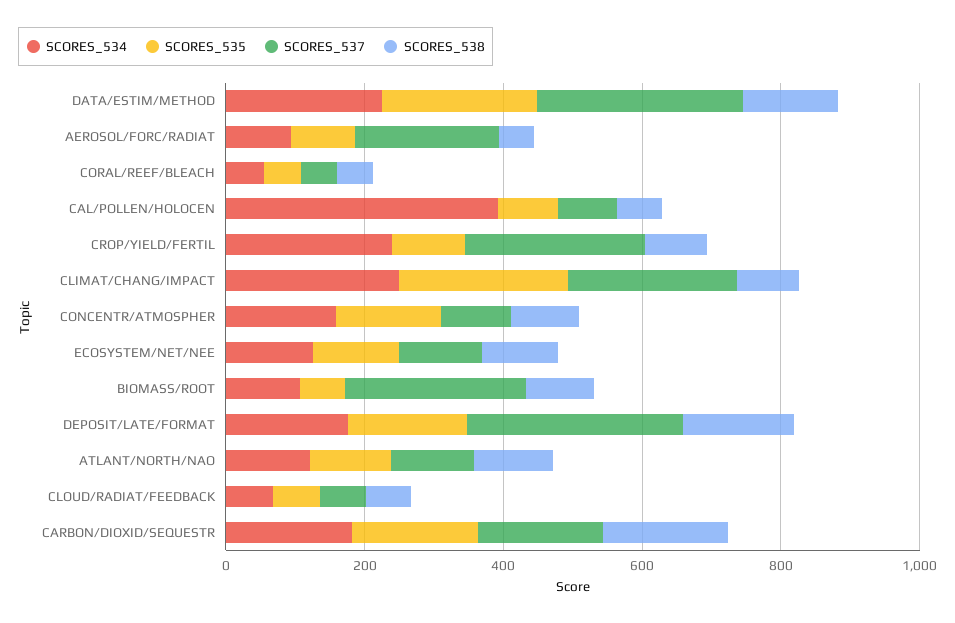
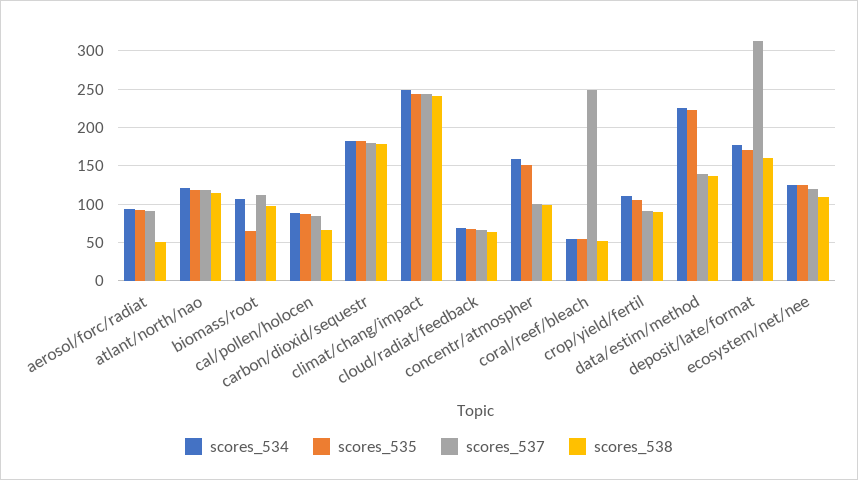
SCORES_537, DATA/ESTIM/METHOD: 300 -> 140
SCORES_537, AEROSOL/FORC/RADIAT: 200 -> 90
SCORES_537, CORAL/REEF/BLEACH: 50 -> 250
SCORES_534, CAL/POLLEN/HOLOCEN: 400 -> 90
SCORES_534, CROP/YIELD/FERTIL: 250 -> 110
SCORES_537, CROP/YIELD/FERTIL: 250 -> 90
SCORES_538, CLIMAT/CHANG/IMPACT: 100 -> 240
SCORES_537, BIOMASS/ROOT: 250 -> 110

